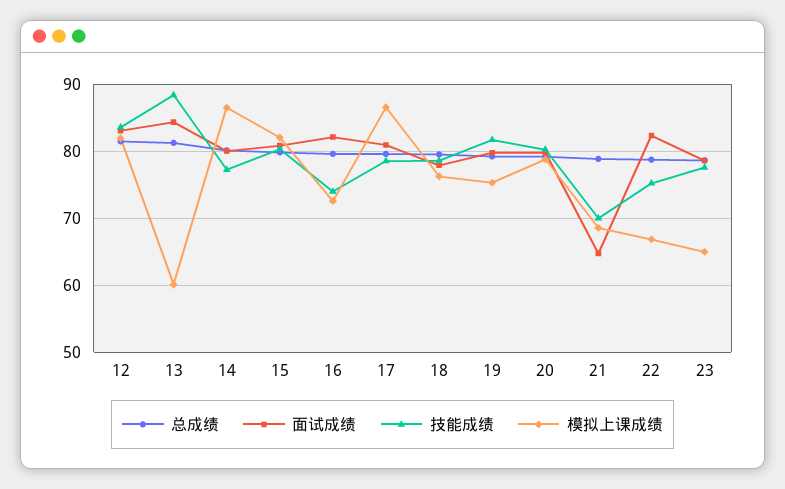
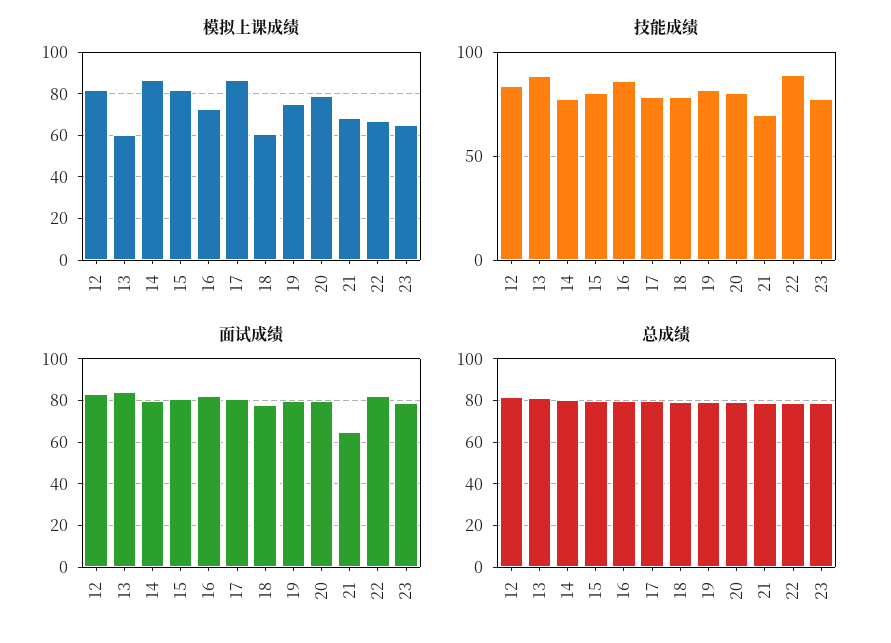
技能成绩, 16: 74 -> 85
模拟上课成绩, 18: 76 -> 60
技能成绩, 22: 75 -> 90

